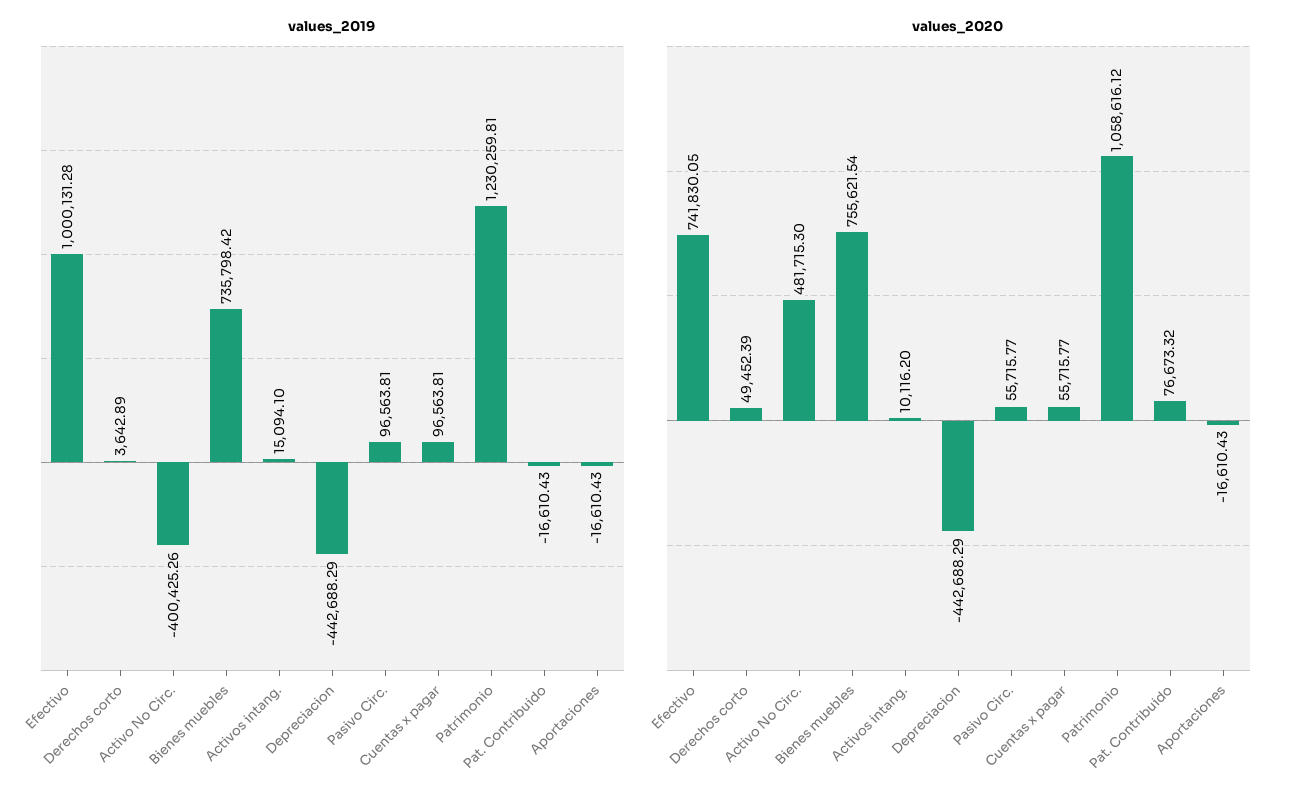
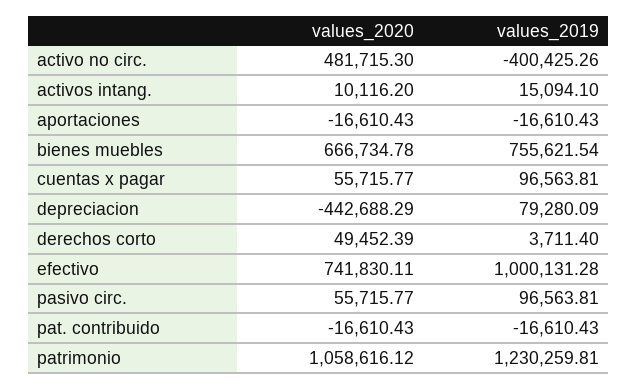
values_2019, Derechos corto: 3642.89 -> 3711.4
values_2019, Bienes muebles: 735798.42 -> 755621.54
values_2019, Depreciacion: -442688.29 -> 79280.09
values_2020, Efectivo: 741830.05 -> 741830.11
values_2020, Bienes muebles: 755621.54 -> 666734.78
values_2020, Pat. Contribuido: 76673.32 -> -16610.43

